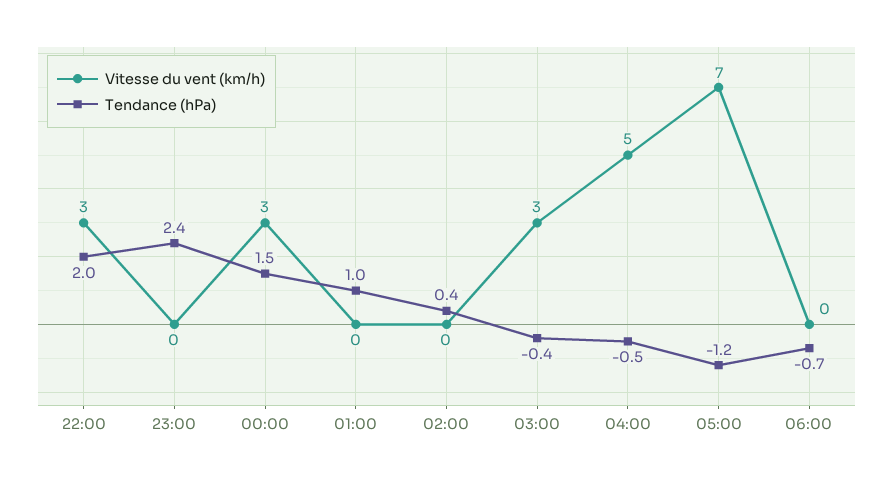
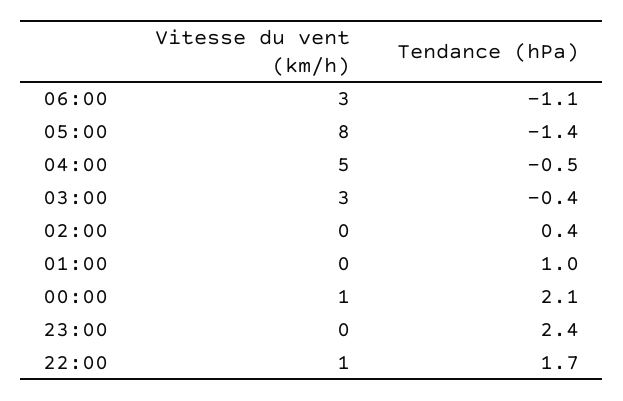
Vitesse du vent (km/h), 22:00: 3 -> 1
Tendance (hPa), 22:00: 2 -> 1.7
Vitesse du vent (km/h), 00:00: 3 -> 1
Tendance (hPa), 00:00: 1.5 -> 2.1
Vitesse du vent (km/h), 05:00: 7 -> 8
Tendance (hPa), 05:00: -1.2 -> -1.4
Vitesse du vent (km/h), 06:00: 0 -> 3
Tendance (hPa), 06:00: -0.7 -> -1.1

